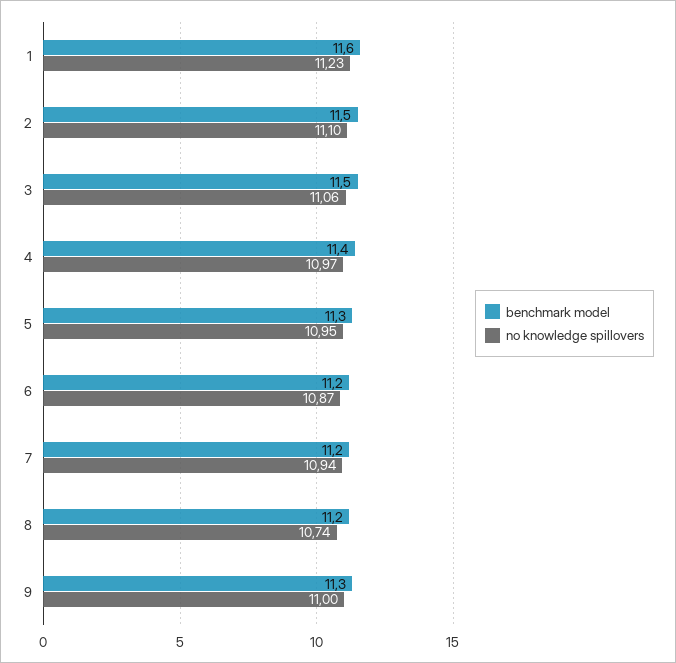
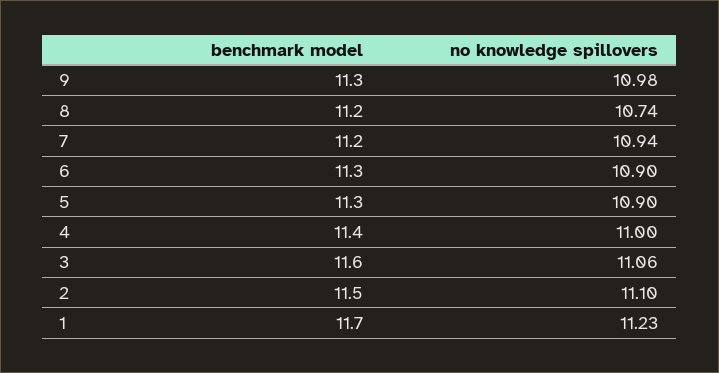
benchmark model, 1: 11.6 -> 11.7
benchmark model, 3: 11.5 -> 11.6
no knowledge spillovers, 4: 10.97 -> 11
no knowledge spillovers, 5: 10.95 -> 10.9
benchmark model, 6: 11.2 -> 11.3
no knowledge spillovers, 6: 10.87 -> 10.9
no knowledge spillovers, 9: 11 -> 10.98

